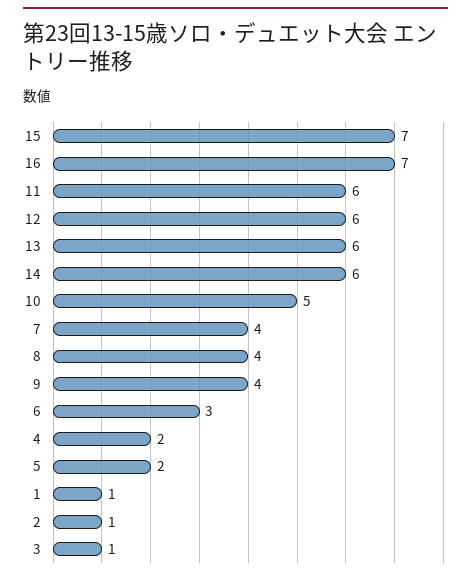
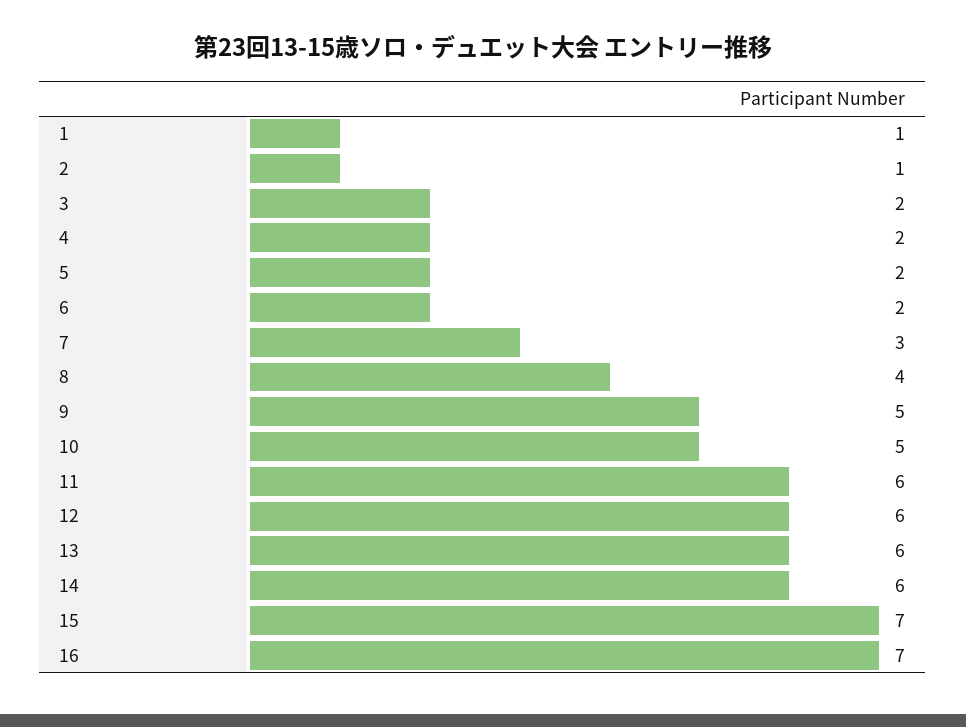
7: 4 -> 3
9: 4 -> 5
6: 3 -> 2
3: 1 -> 2

